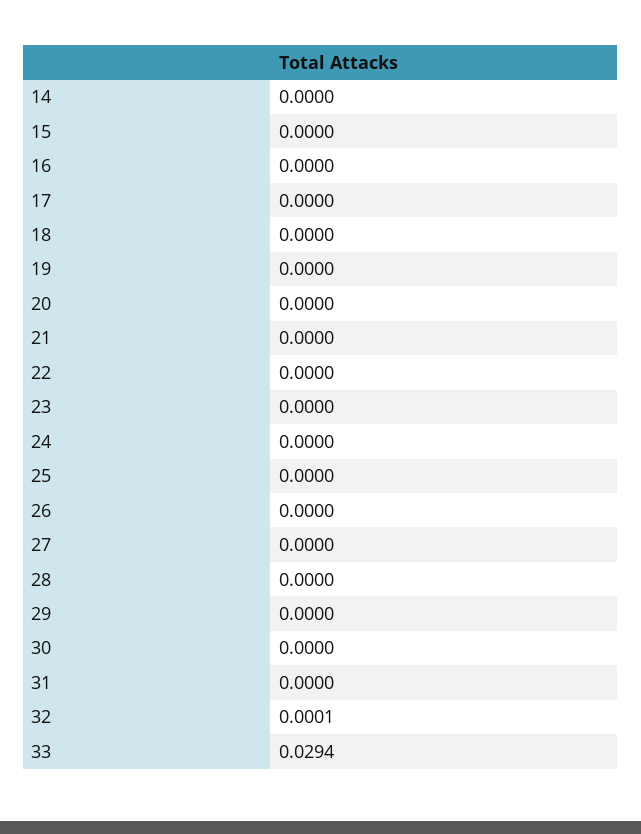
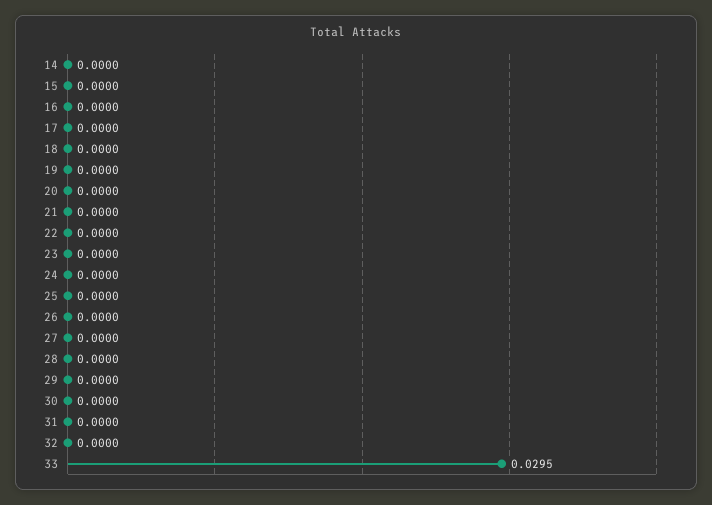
32: 0.0001 -> 0
33: 0.0294 -> 0.0295

